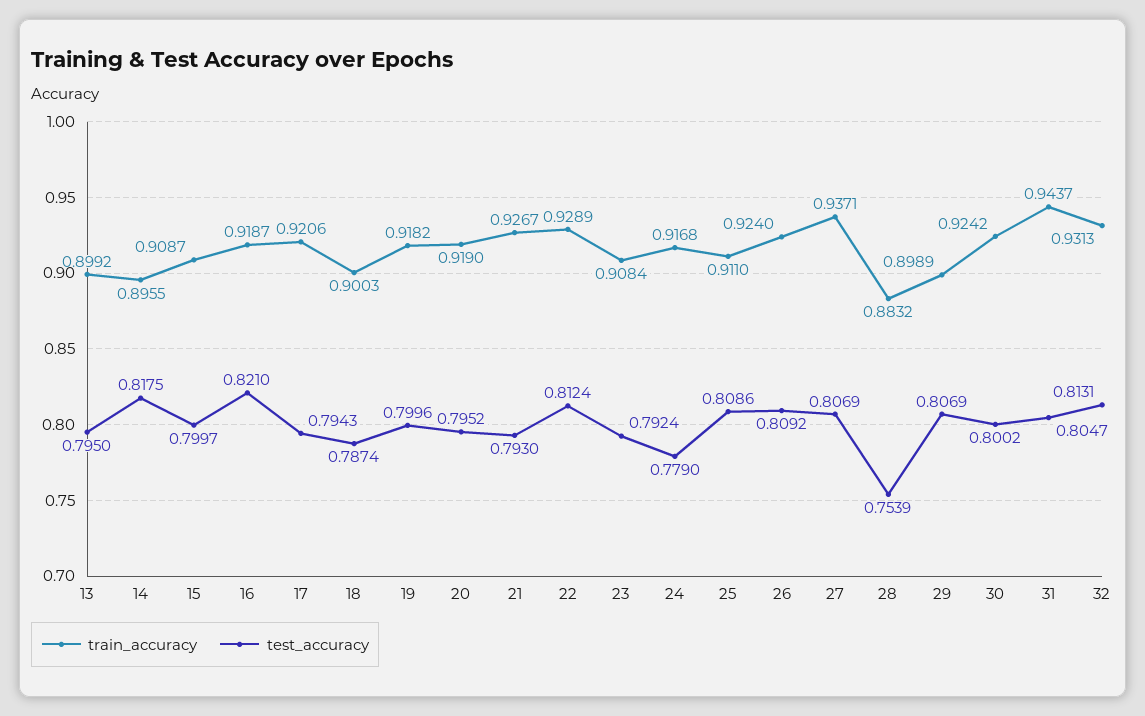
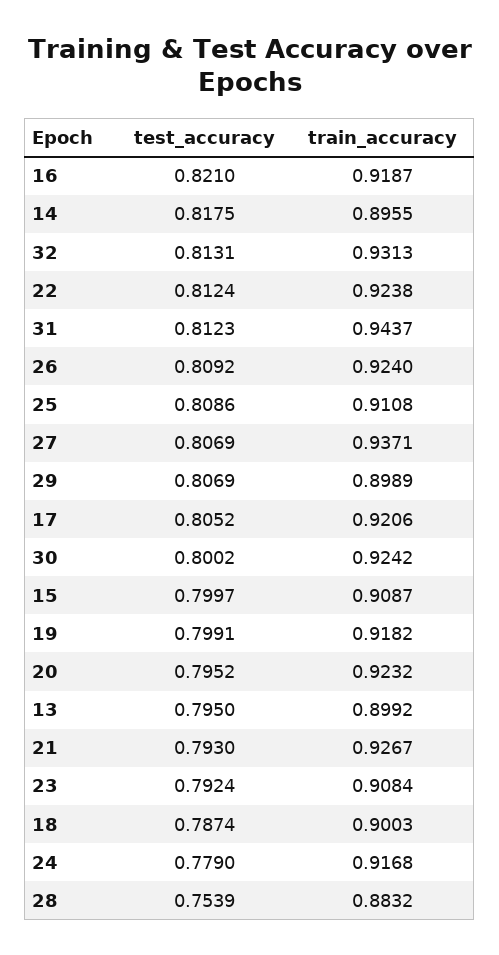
test_accuracy, 17: 0.7943 -> 0.8052
test_accuracy, 19: 0.7996 -> 0.7991
train_accuracy, 20: 0.919 -> 0.9232
train_accuracy, 22: 0.9289 -> 0.9238
train_accuracy, 25: 0.911 -> 0.9108
test_accuracy, 31: 0.8047 -> 0.8123

